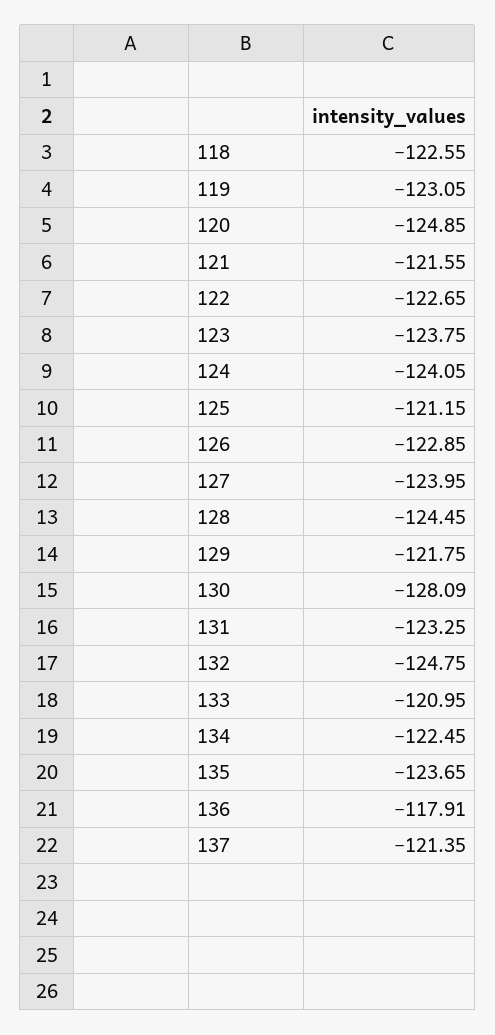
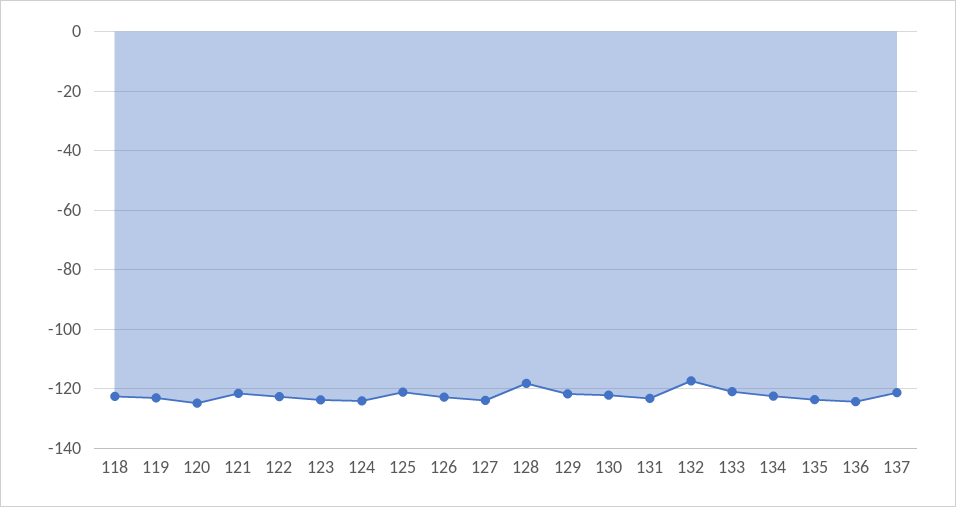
128: -124.45 -> -117.5
130: -128.09 -> -122.5
132: -124.75 -> -117.5
136: -117.91 -> -125

